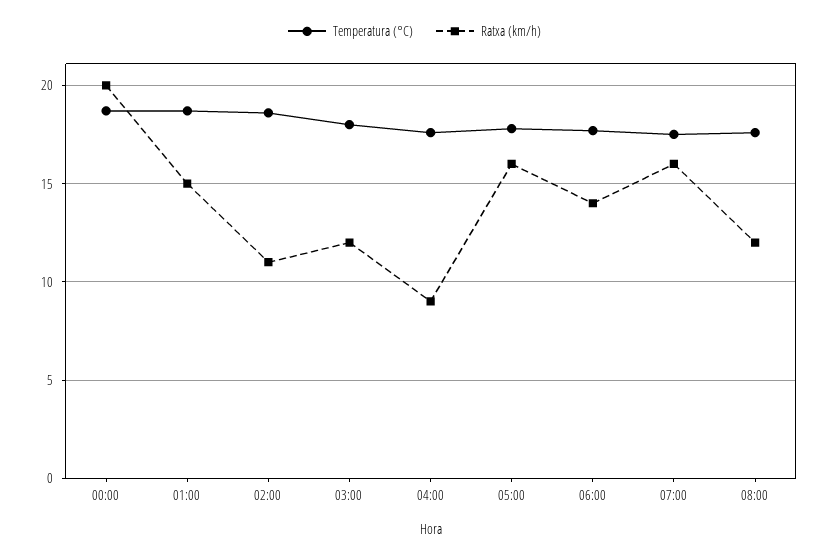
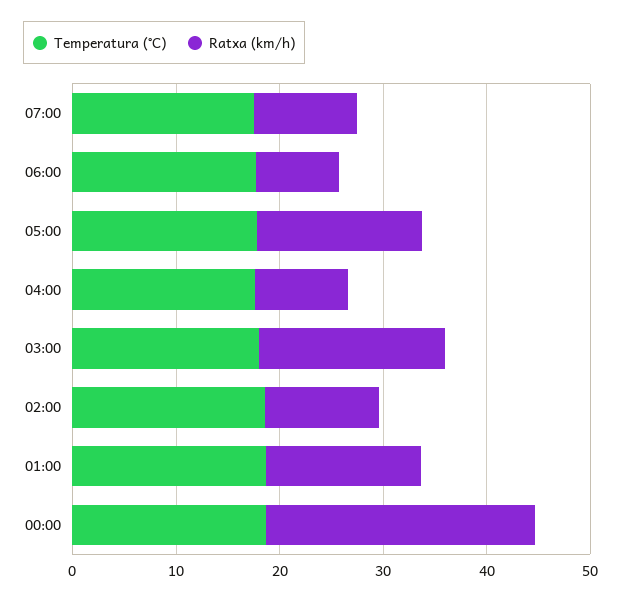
Ratxa (km/h), 00:00: 20 -> 26
Ratxa (km/h), 03:00: 12 -> 18
Ratxa (km/h), 06:00: 14 -> 8
Ratxa (km/h), 07:00: 16 -> 10
Temperatura (°C), 08:00: 17.5 -> none
Ratxa (km/h), 08:00: 12 -> none

